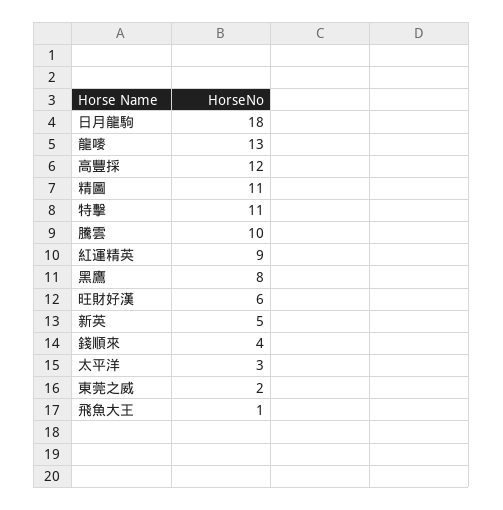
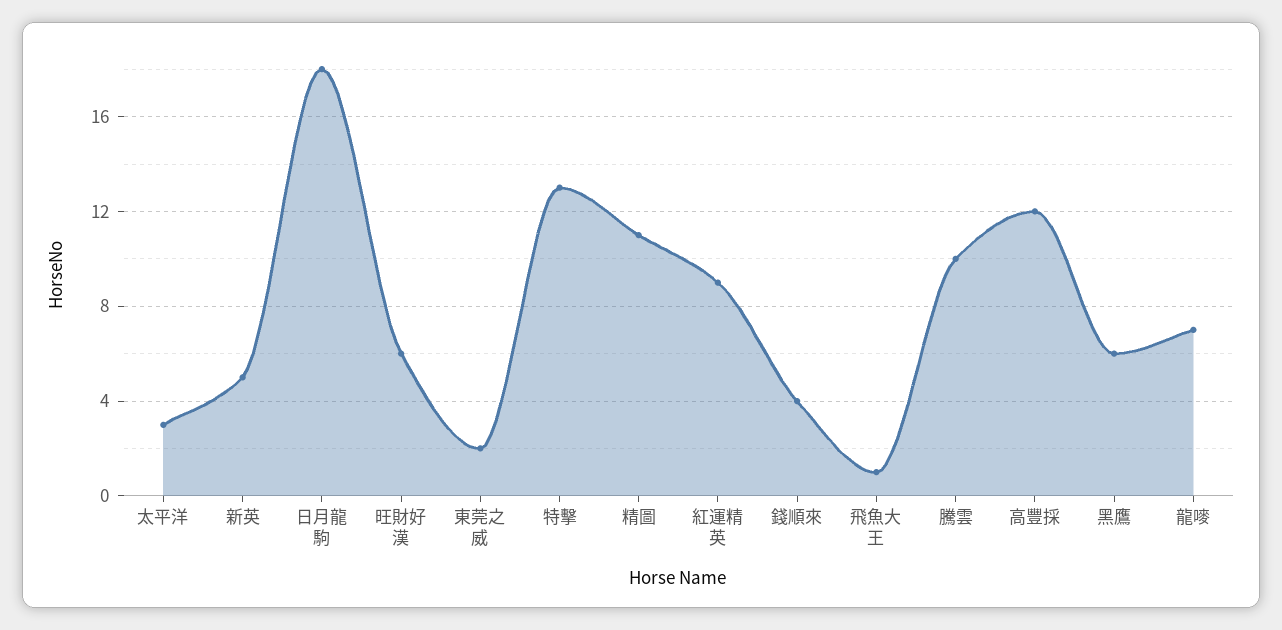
龍嘜: 13 -> 7
特擊: 11 -> 13
黑鷹: 8 -> 6

